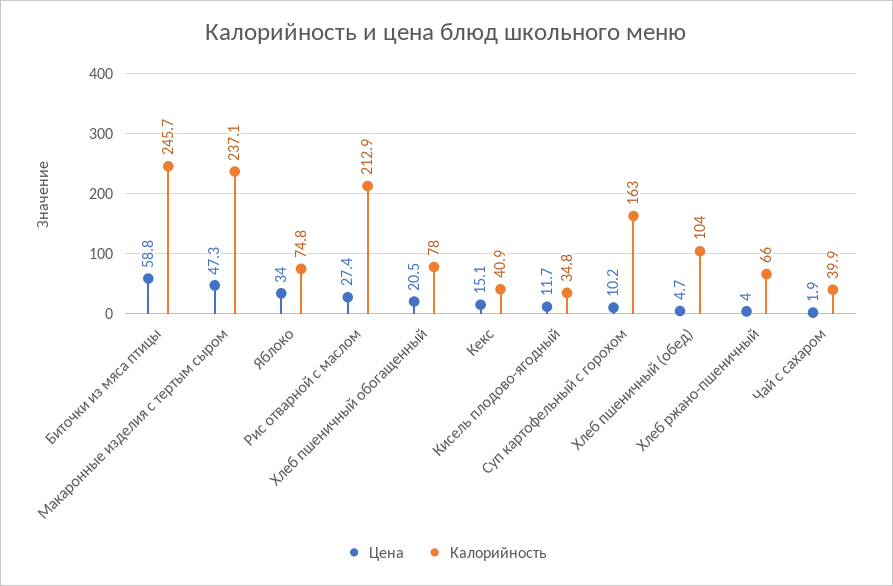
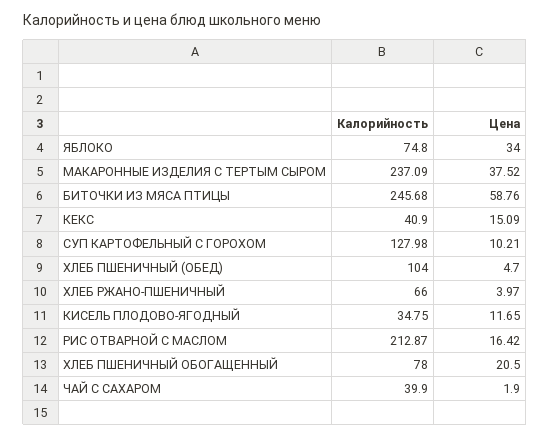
Цена, Макаронные изделия с тертым сыром: 47.3 -> 37.52
Цена, Рис отварной с маслом: 27.4 -> 16.42
Калорийность, Суп картофельный с горохом: 163 -> 127.98

